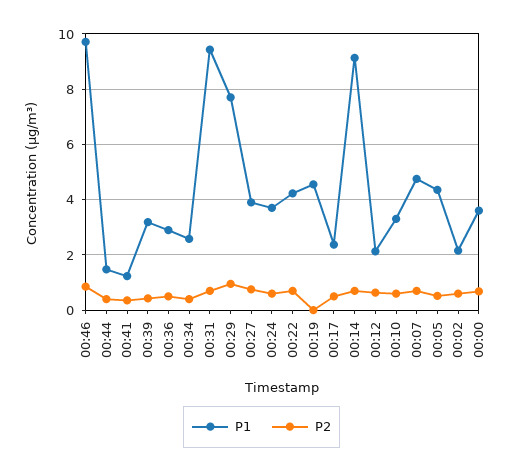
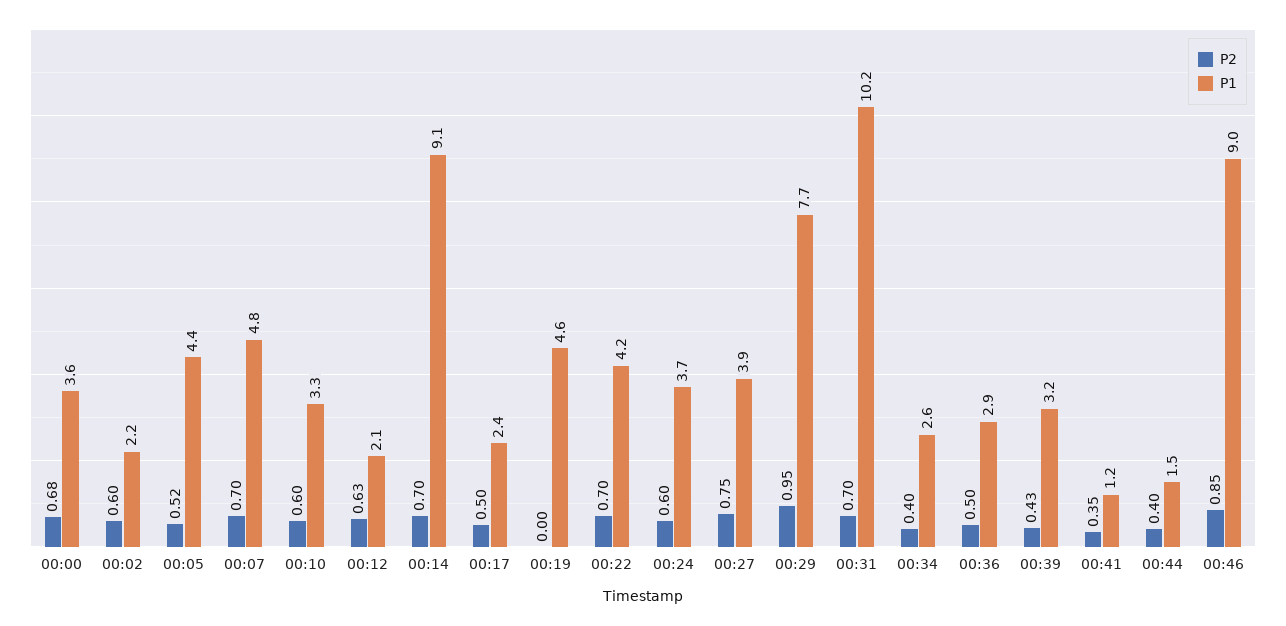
P1, 00:46: 9.75 -> 9
P1, 00:31: 9.5 -> 10.2

